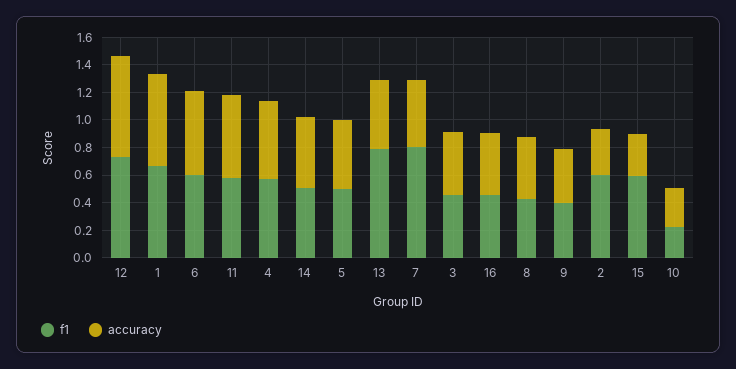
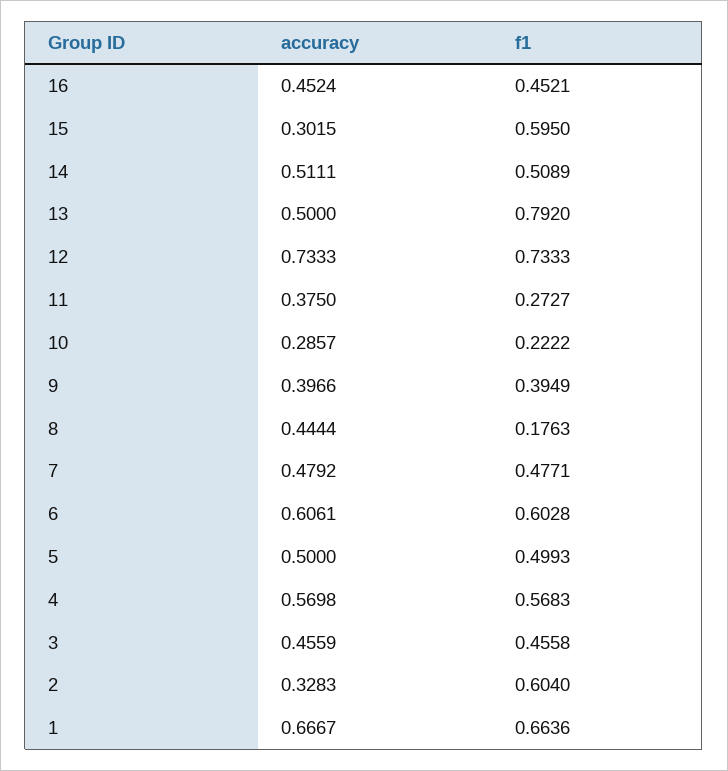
f1, 11: 0.6 -> 0.2727
accuracy, 11: 0.6 -> 0.375
f1, 7: 0.8 -> 0.4771
f1, 8: 0.4 -> 0.1763

